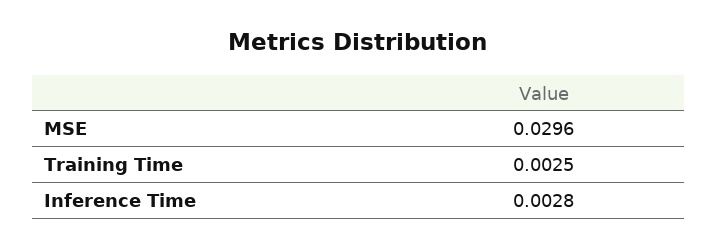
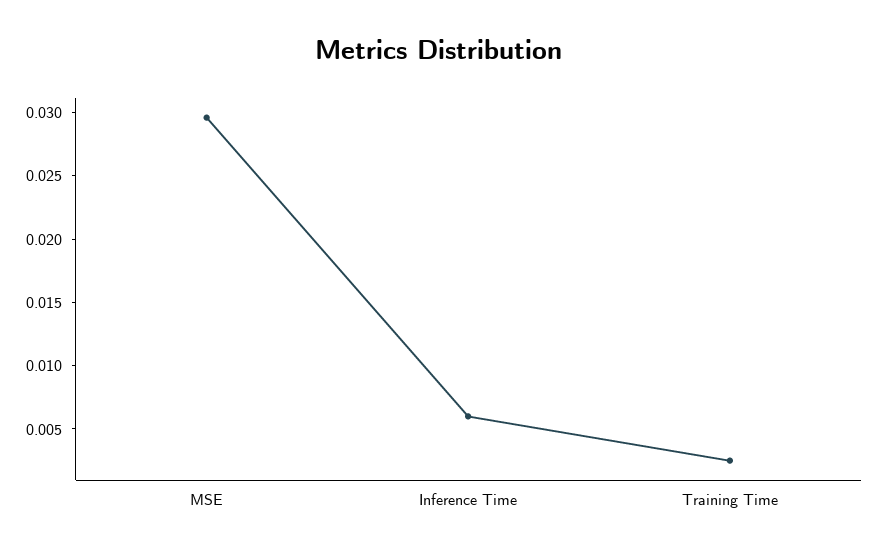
Inference Time: 0.0028 -> 0.006

